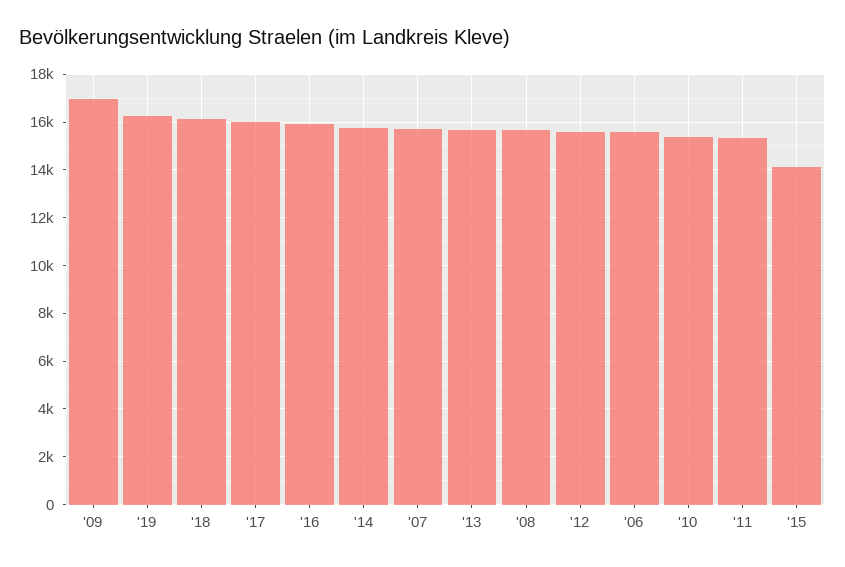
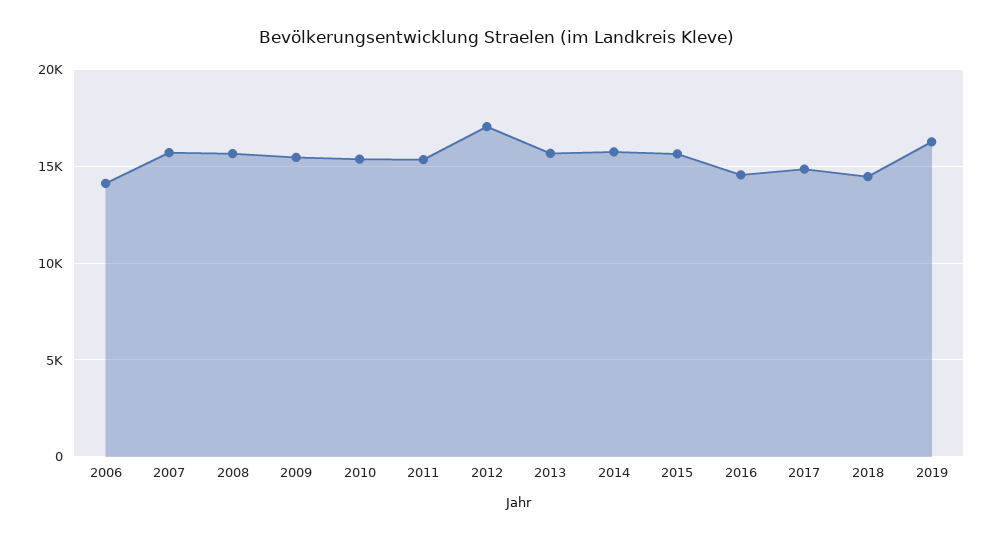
'09: 17000 -> 15500
'18: 16000 -> 14500
'17: 16000 -> 15000
'16: 16000 -> 14500
'12: 15500 -> 17000
'06: 15500 -> 14000
'15: 14000 -> 15500

